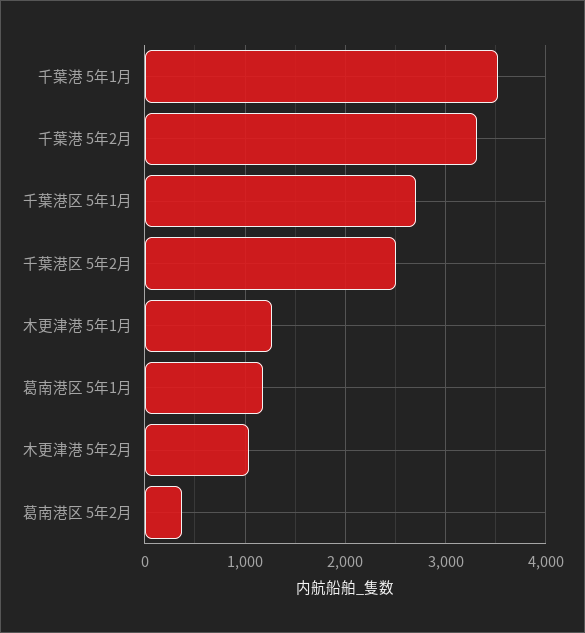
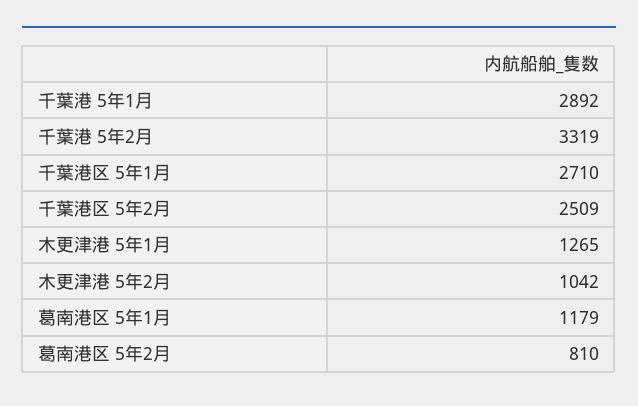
千葉港 5年1月: 3500 -> 2892
葛南港区 5年2月: 400 -> 810

